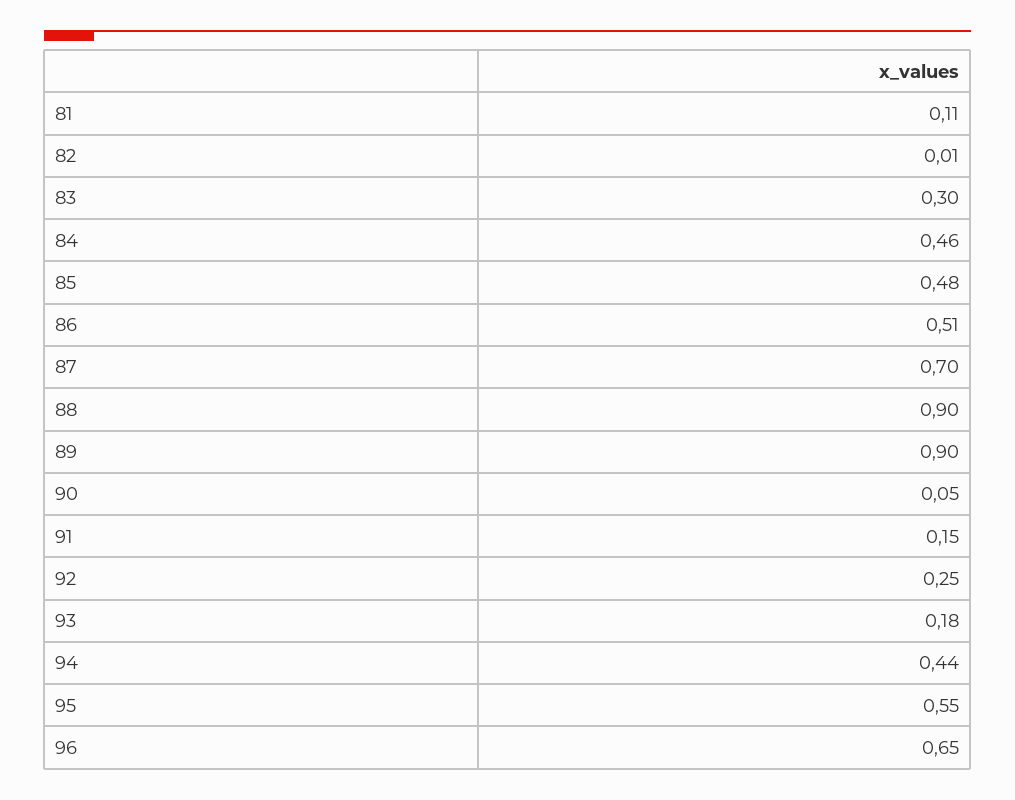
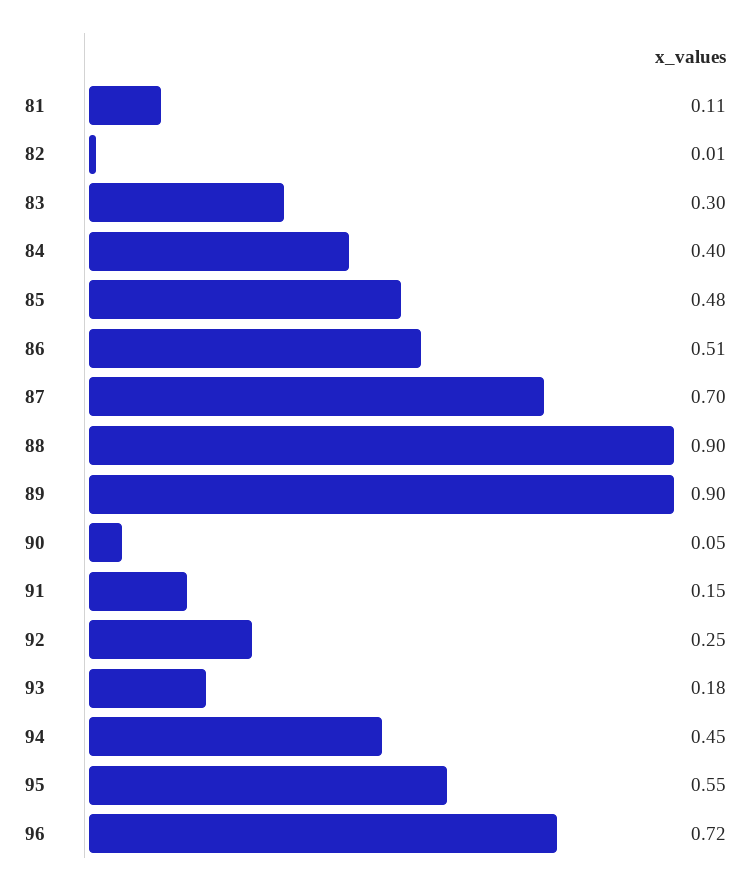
84: 0.46 -> 0.4
94: 0.44 -> 0.45
96: 0.65 -> 0.72

